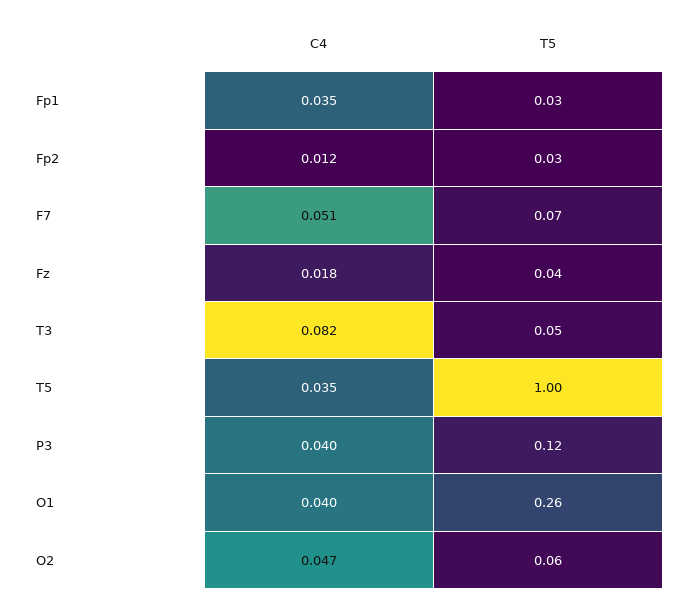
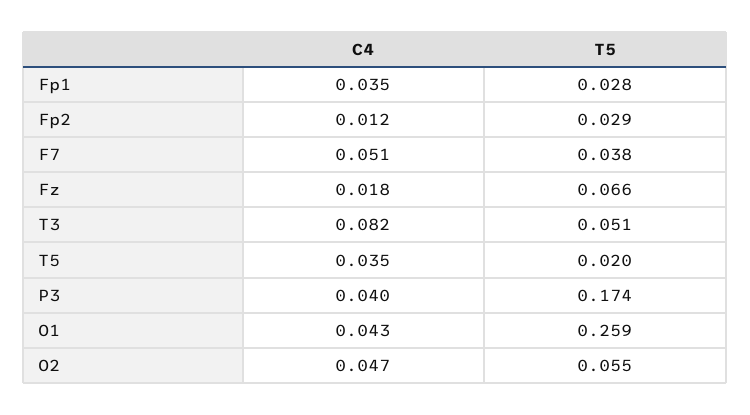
T5, F7: 0.07 -> 0.038
T5, Fz: 0.04 -> 0.066
T5, T5: 1 -> 0.02
T5, P3: 0.12 -> 0.174
C4, O1: 0.04 -> 0.043

